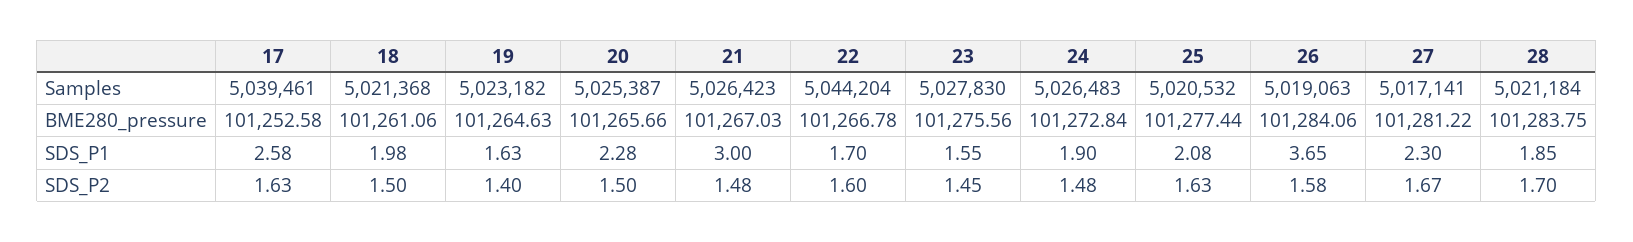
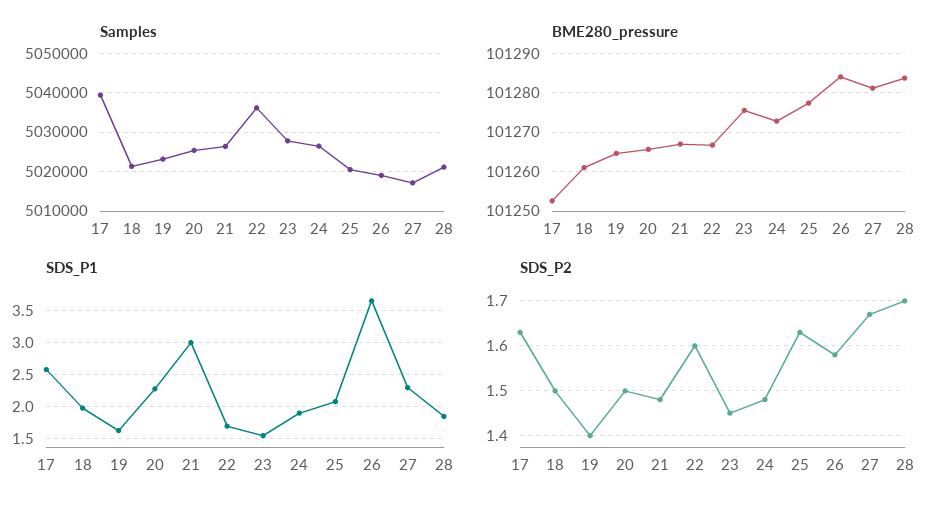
Samples, 22: 5044204 -> 5036000

